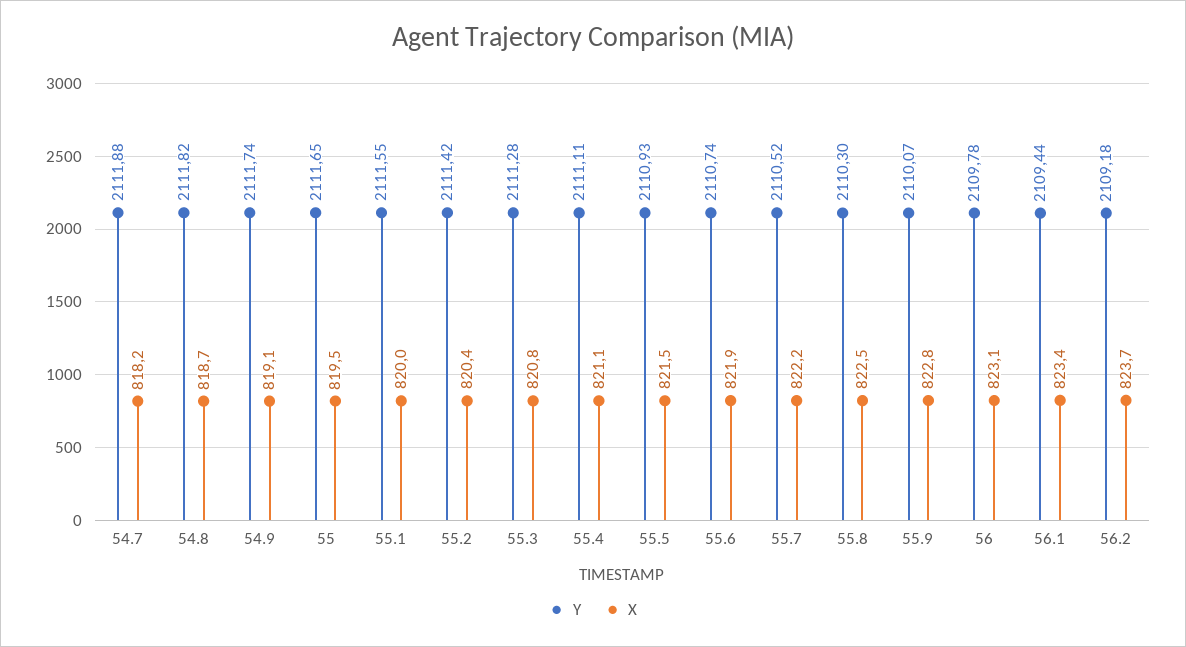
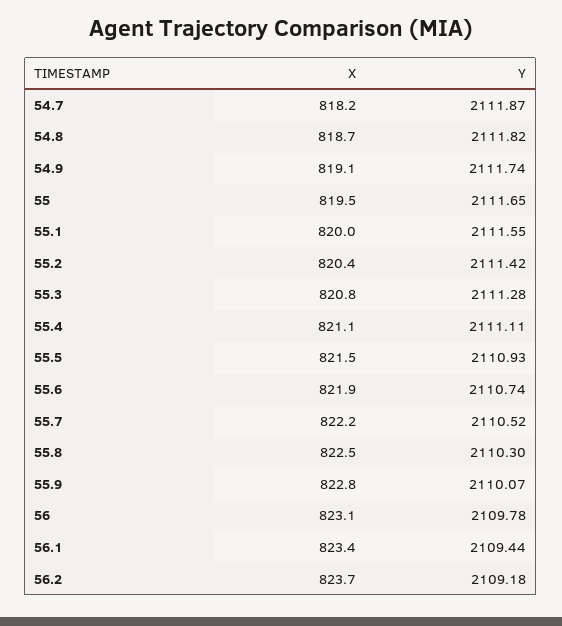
Y, 54.7: 2111.88 -> 2111.87

